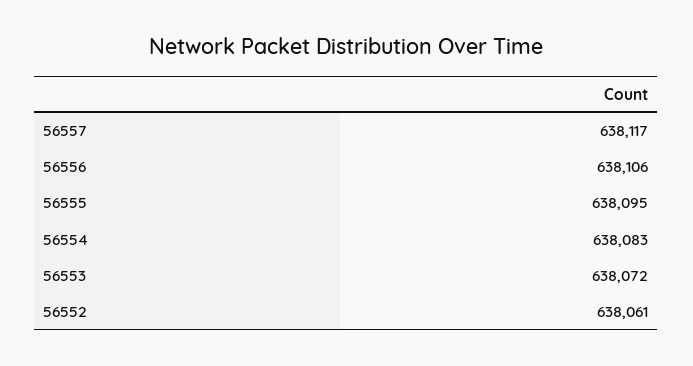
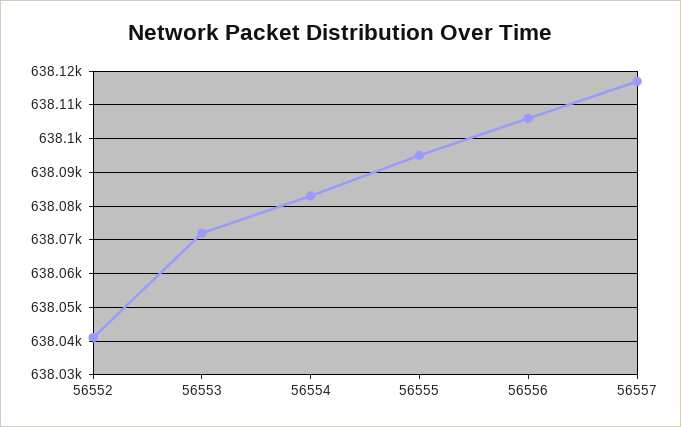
56552: 638061 -> 638040

